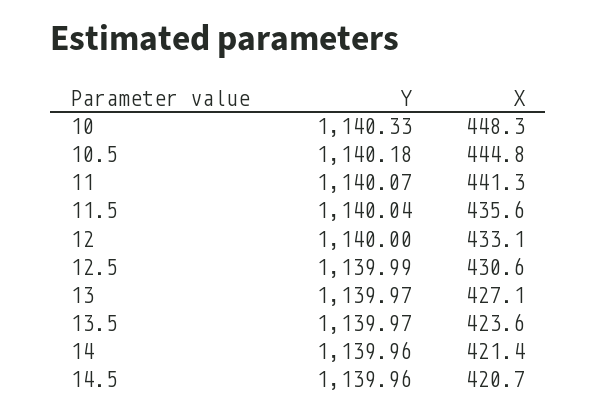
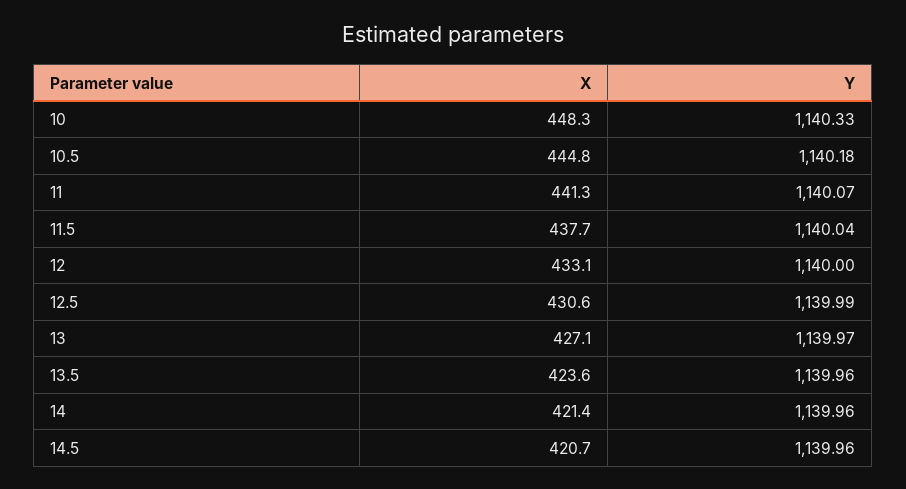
X, 11.5: 435.6 -> 437.7
Y, 13.5: 1139.97 -> 1139.96

